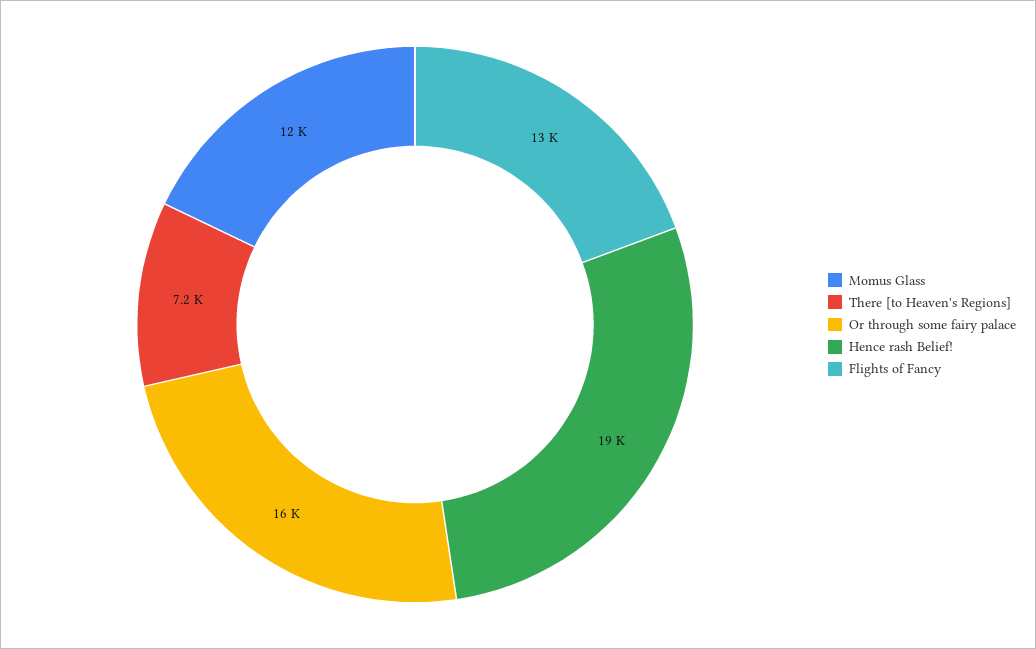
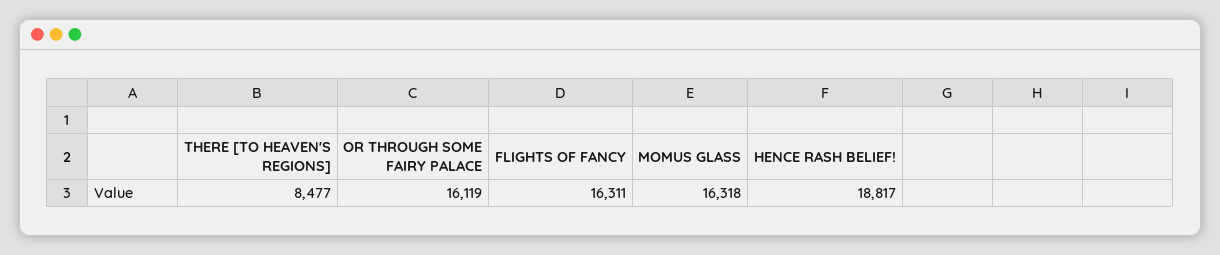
Momus Glass: 12000 -> 16318
There [to Heaven's Regions]: 7200 -> 8477
Flights of Fancy: 13000 -> 16311

